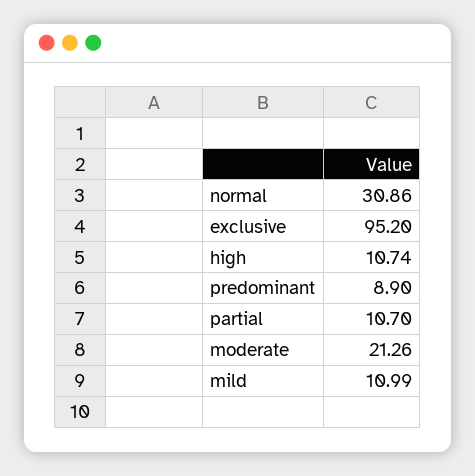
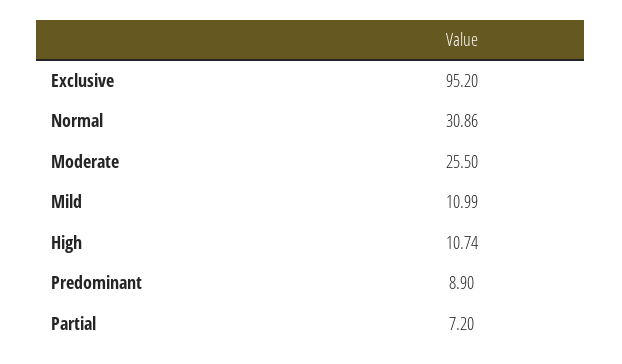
partial: 10.7 -> 7.2
moderate: 21.26 -> 25.5

